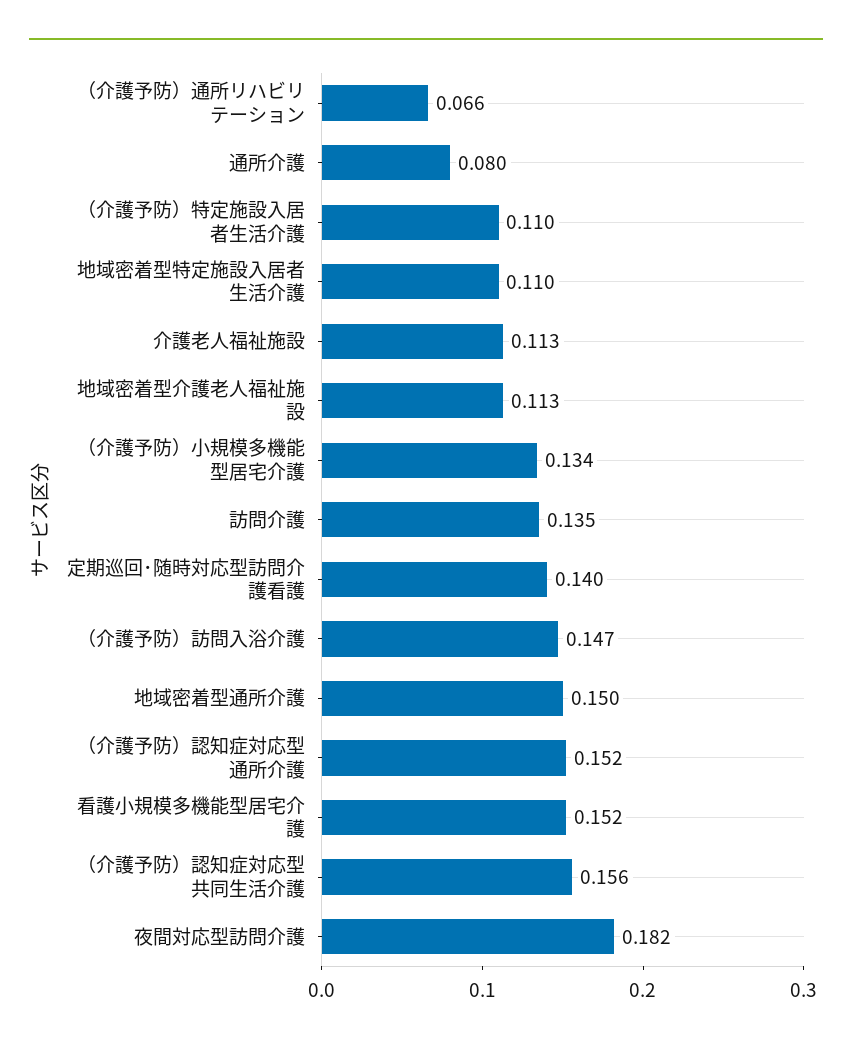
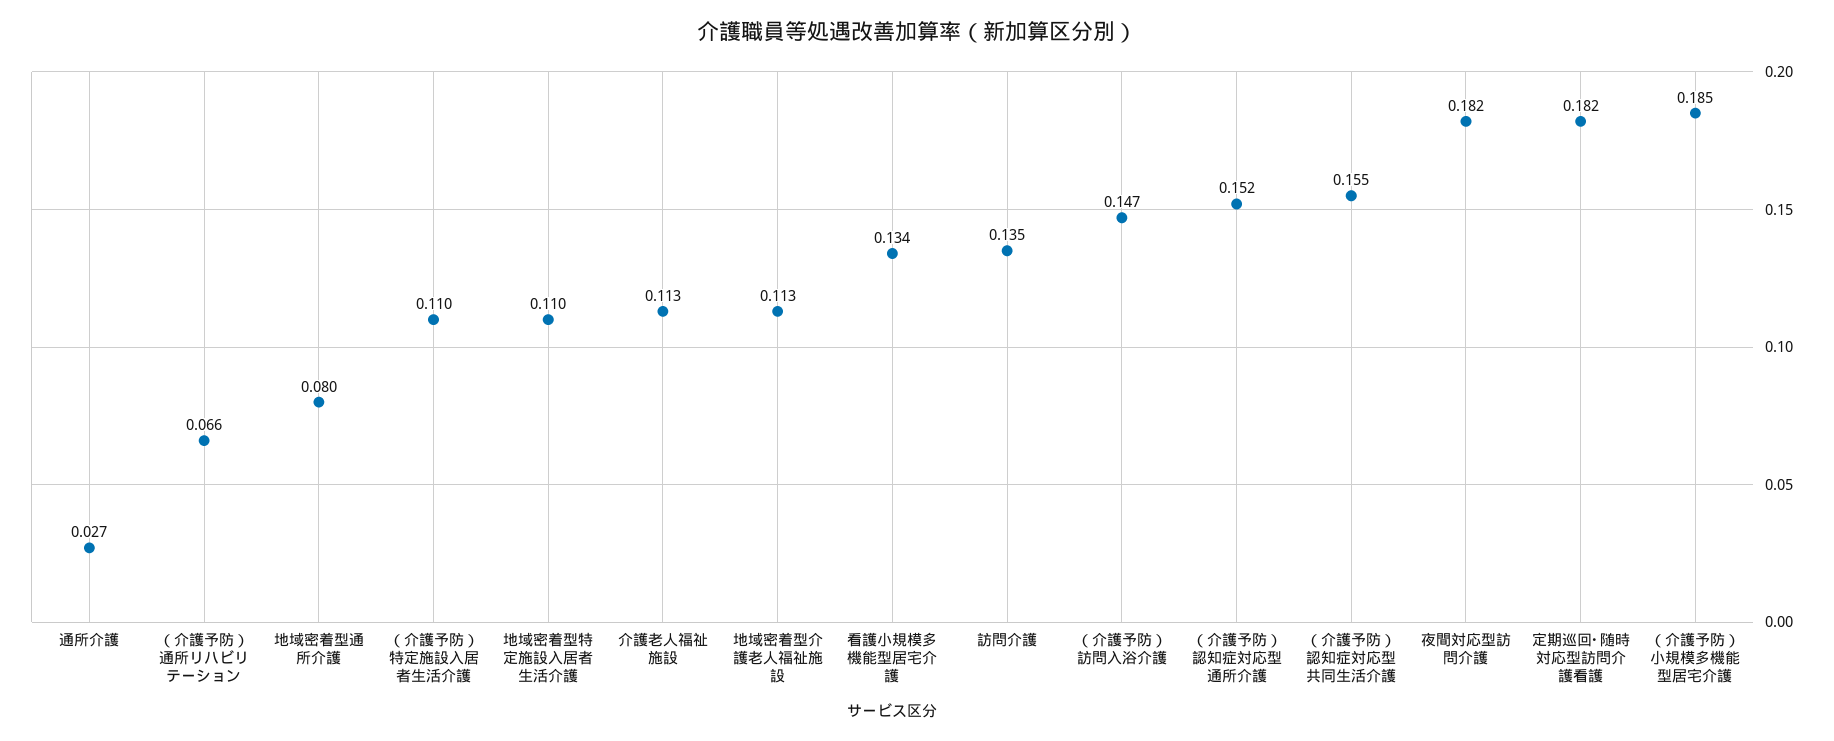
通所介護: 0.08 -> 0.027
（介護予防）小規模多機能型居宅介護: 0.134 -> 0.185
定期巡回･随時対応型訪問介護看護: 0.14 -> 0.182
地域密着型通所介護: 0.15 -> 0.08
看護小規模多機能型居宅介護: 0.152 -> 0.134
（介護予防）認知症対応型共同生活介護: 0.156 -> 0.155

